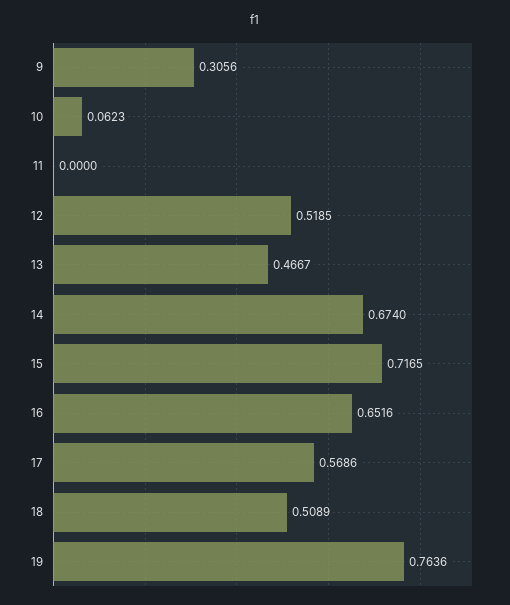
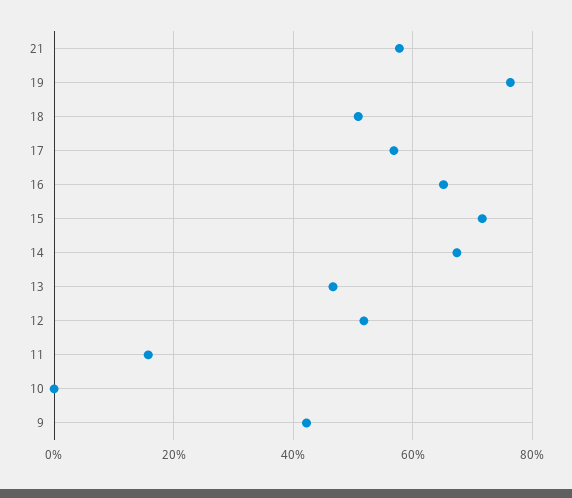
9: 0.3056 -> 0.42
10: 0.0623 -> 0
11: 0 -> 0.16
21: none -> 0.58

